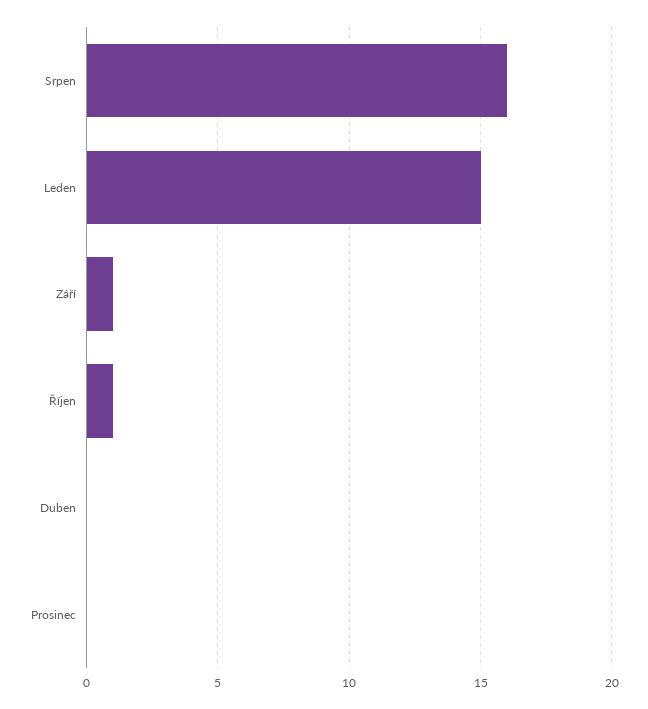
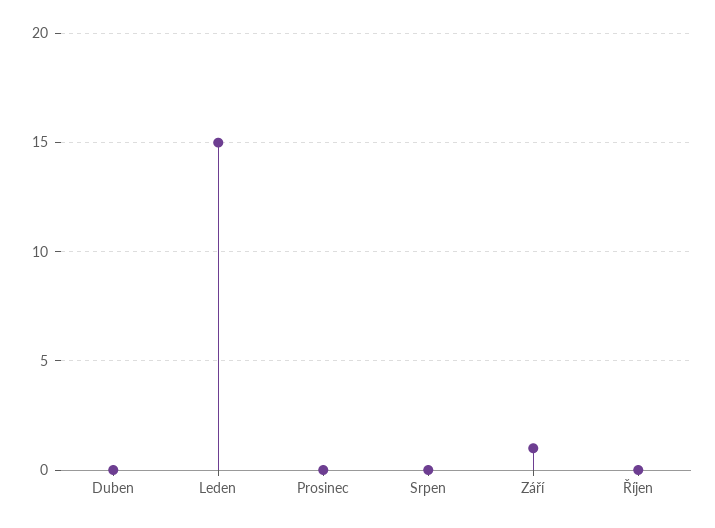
Srpen: 16 -> 0
Říjen: 1 -> 0

